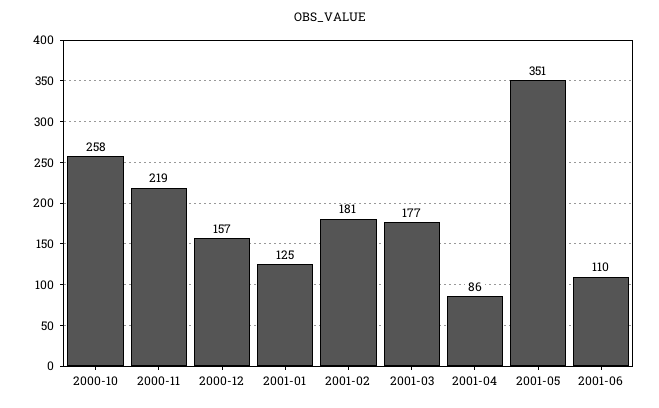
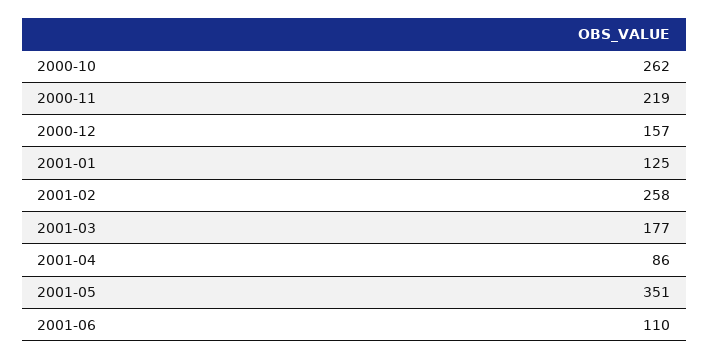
2000-10: 258 -> 262
2001-02: 181 -> 258

